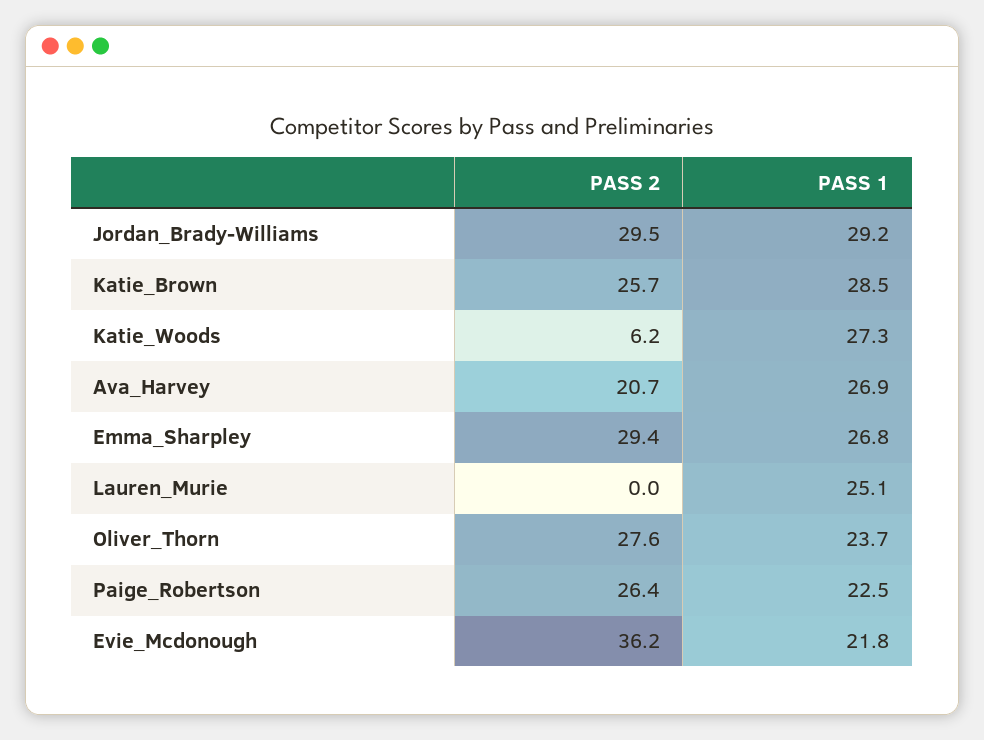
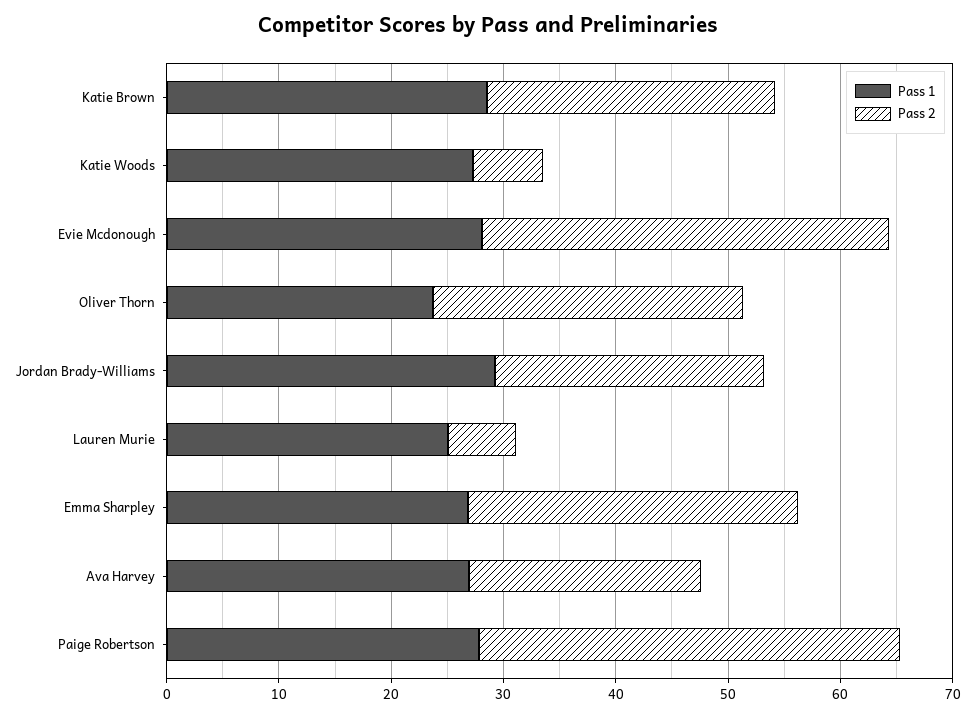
PASS 2, Jordan_Brady-Williams: 29.5 -> 24
PASS 2, Lauren_Murie: 0 -> 6
PASS 2, Paige_Robertson: 26.4 -> 38
PASS 1, Paige_Robertson: 22.5 -> 28
PASS 1, Evie_Mcdonough: 21.8 -> 28

